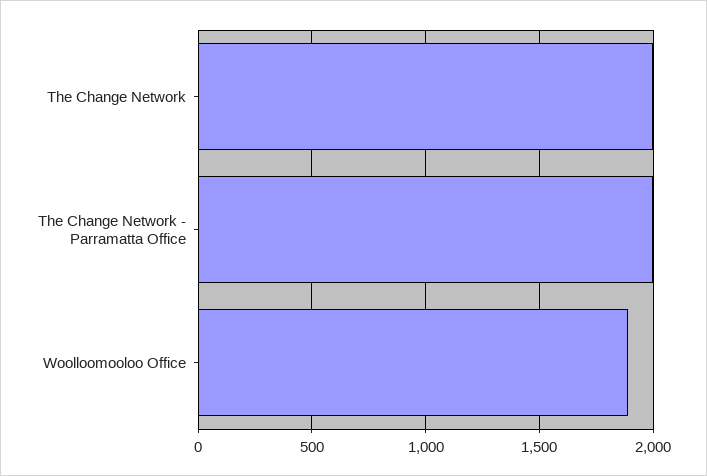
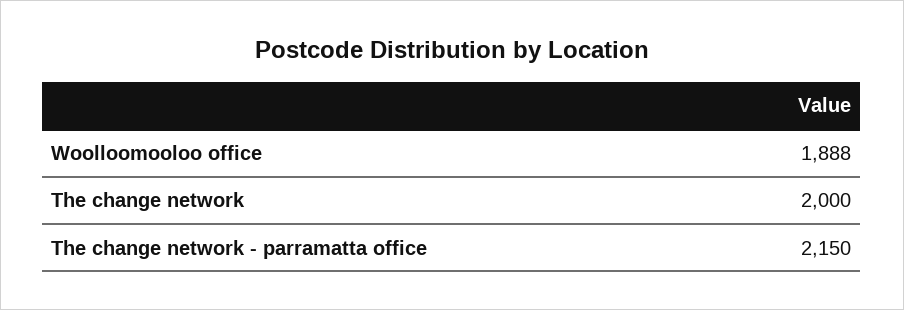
The Change Network - Parramatta Office: 2000 -> 2150

